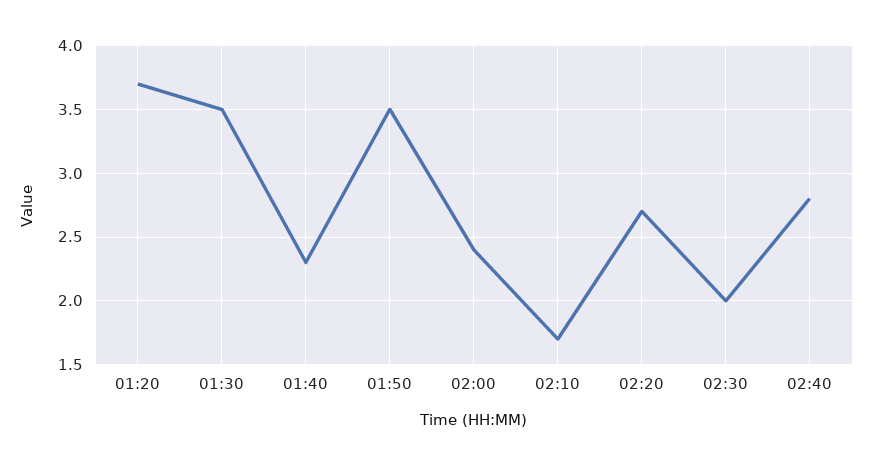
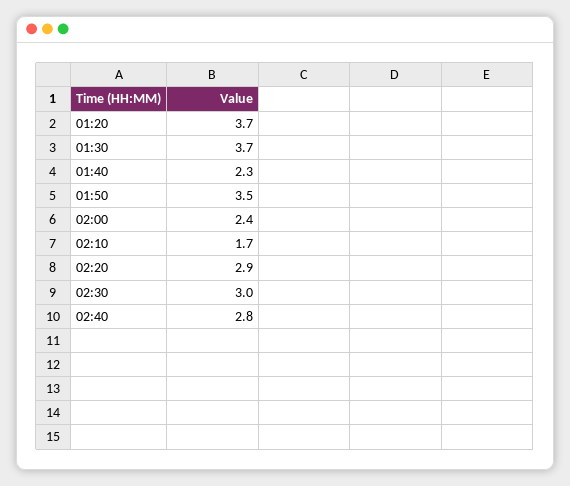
01:30: 3.5 -> 3.7
02:20: 2.7 -> 2.9
02:30: 2 -> 3

